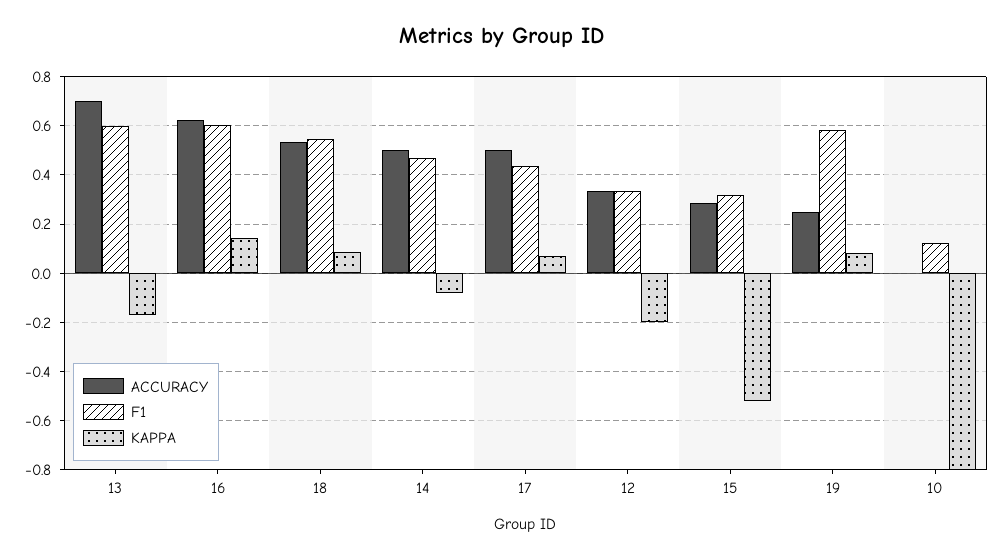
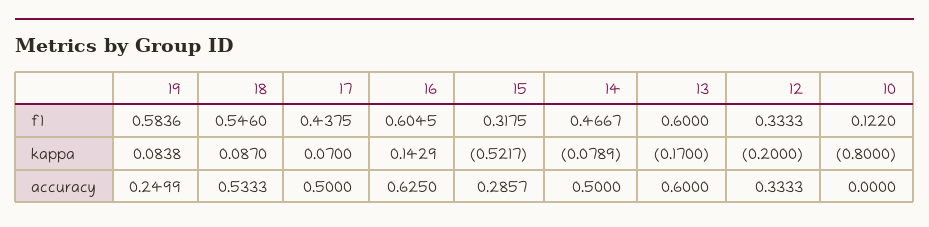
ACCURACY, 13: 0.7 -> 0.6

